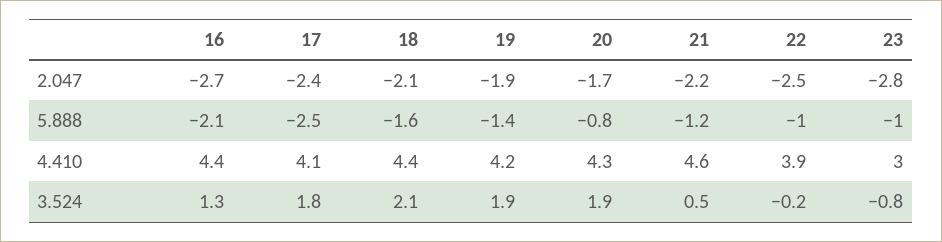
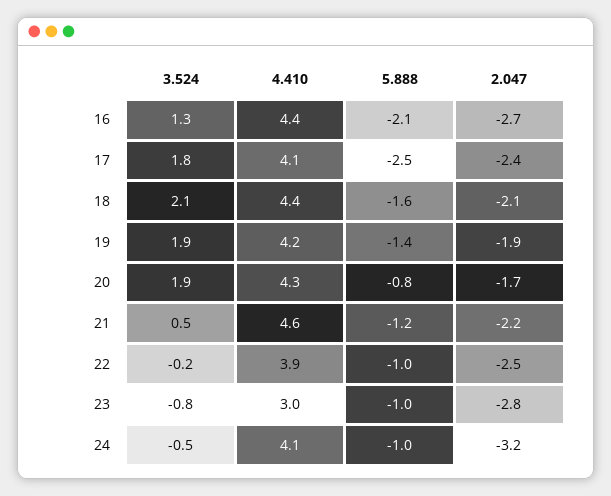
24, 3.524: none -> -0.5
24, 4.410: none -> 4.1
24, 5.888: none -> -1
24, 2.047: none -> -3.2

